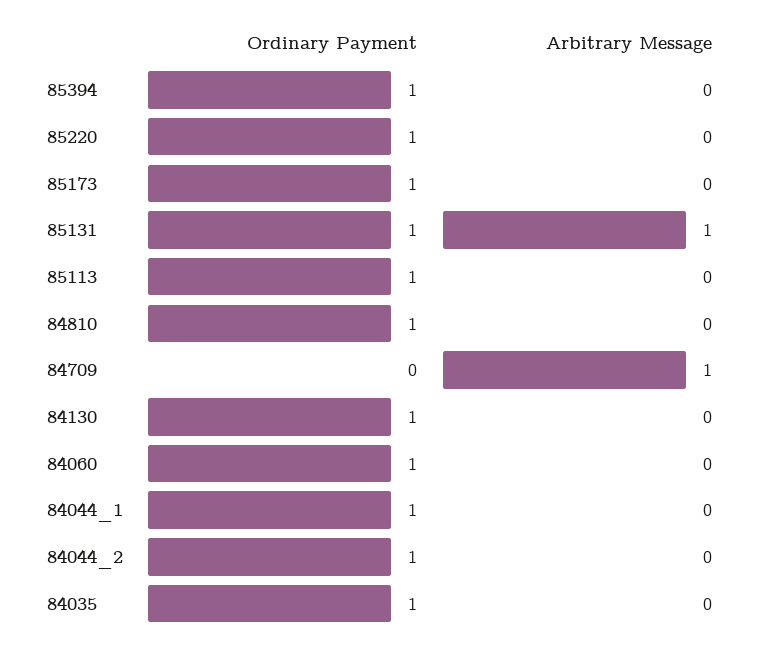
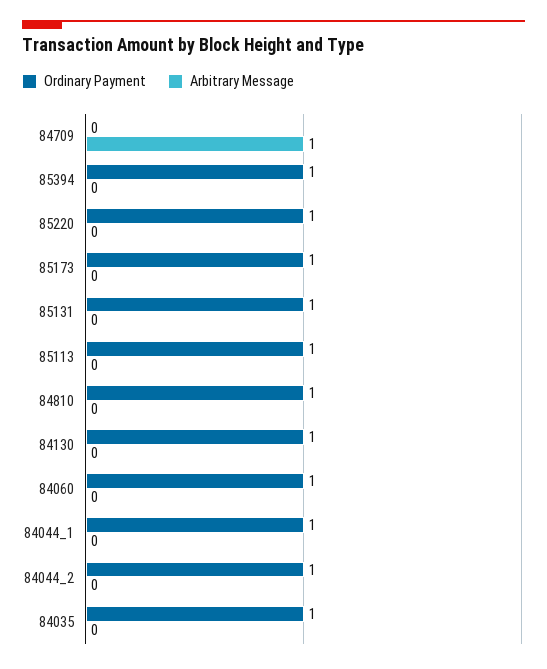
Arbitrary Message, 85131: 1 -> 0

